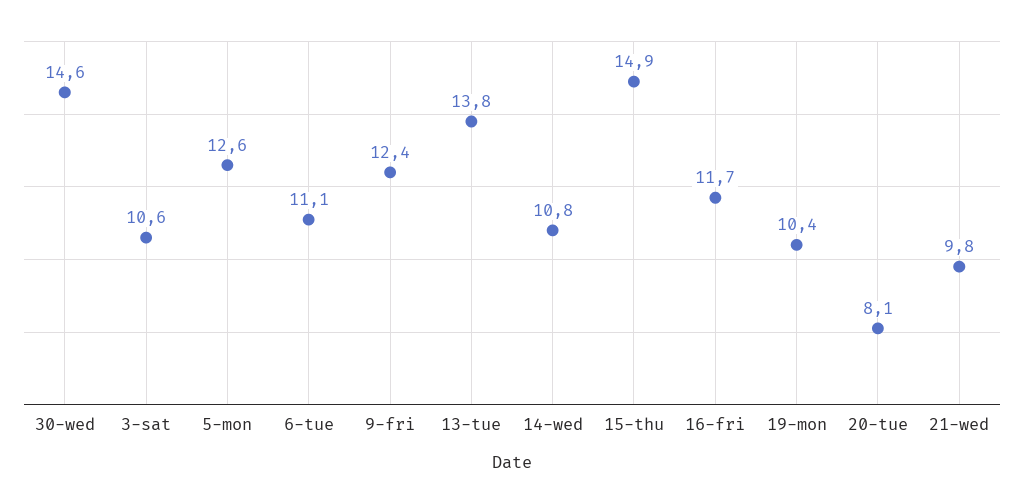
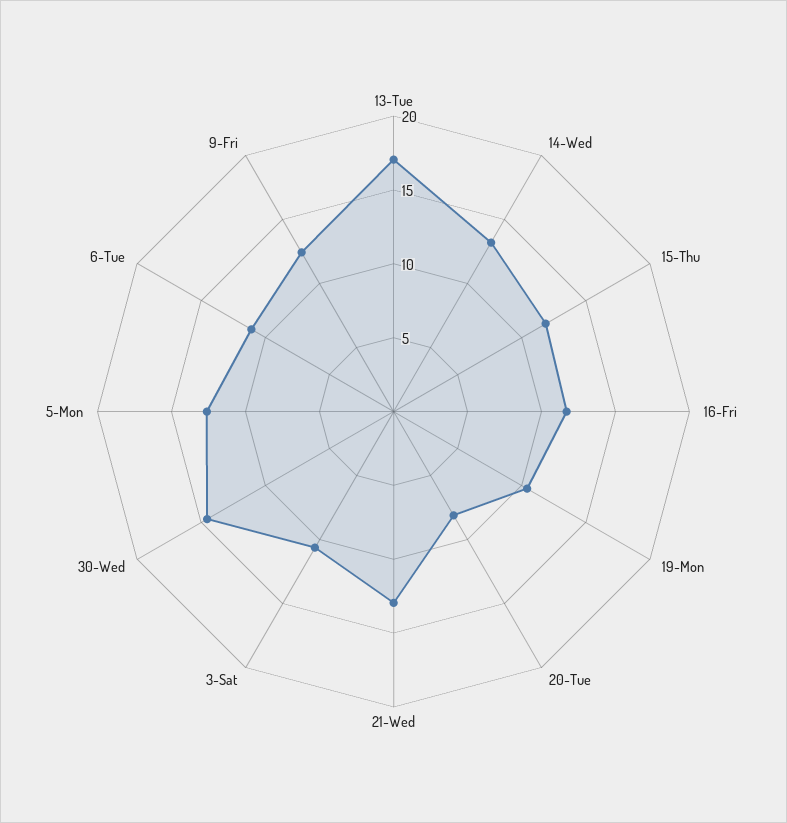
13-tue: 13.8 -> 17
14-wed: 10.8 -> 13
15-thu: 14.9 -> 12
21-wed: 9.8 -> 13

